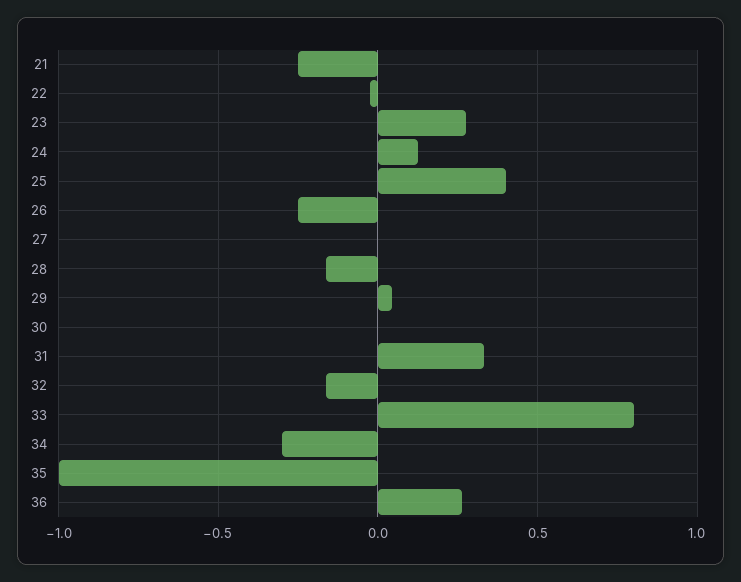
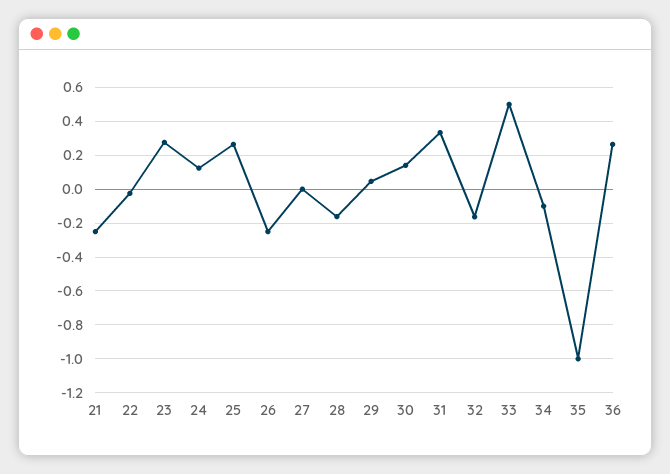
25: 0.4 -> 0.25
30: 0 -> 0.15
33: 0.8 -> 0.5
34: -0.3 -> -0.1

